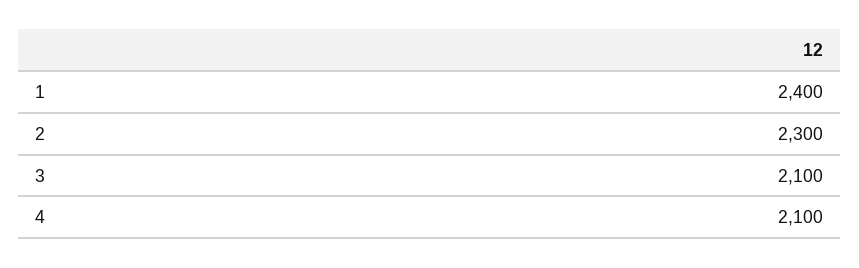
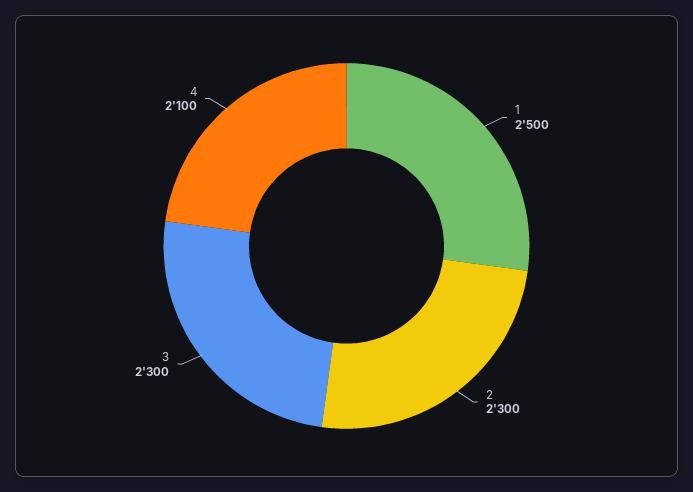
1: 2400 -> 2500
3: 2100 -> 2300

